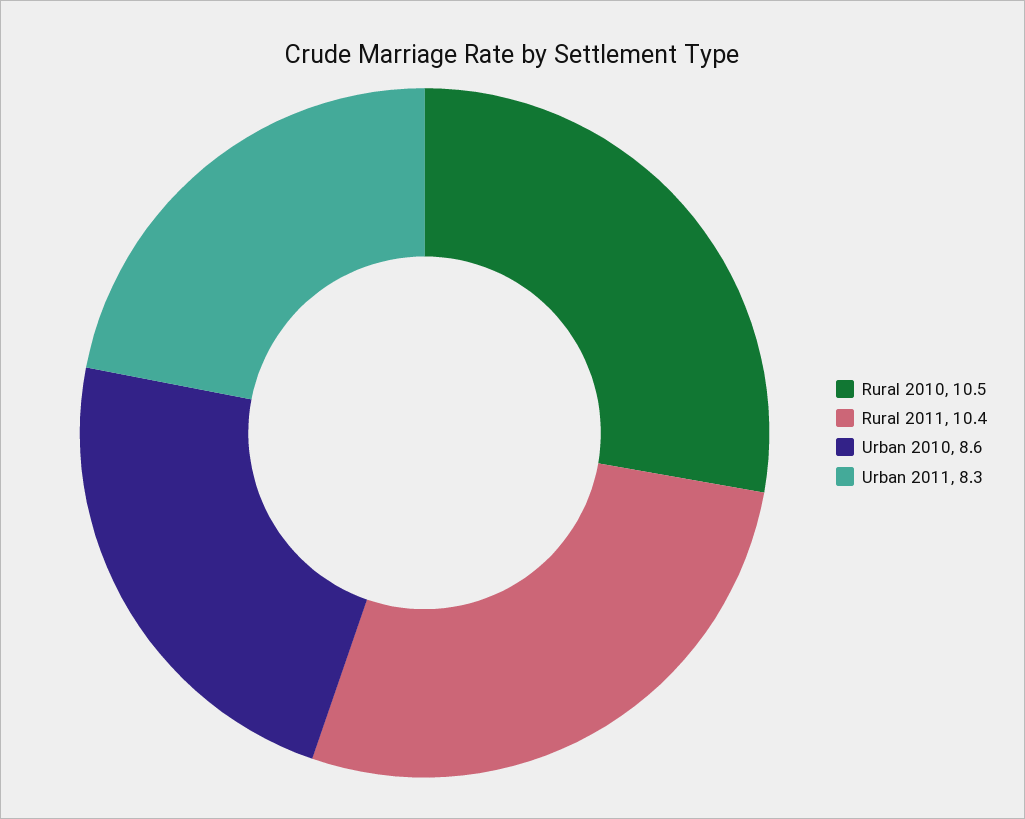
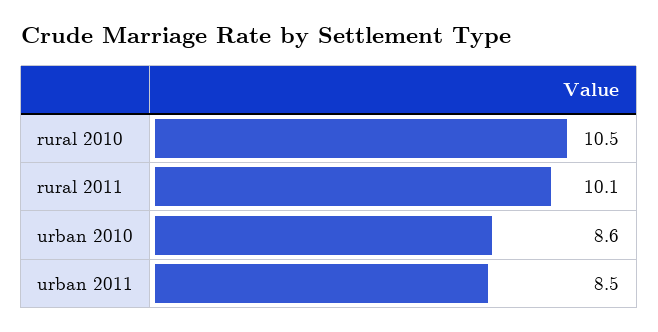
Rural 2011: 10.4 -> 10.1
Urban 2011: 8.3 -> 8.5

